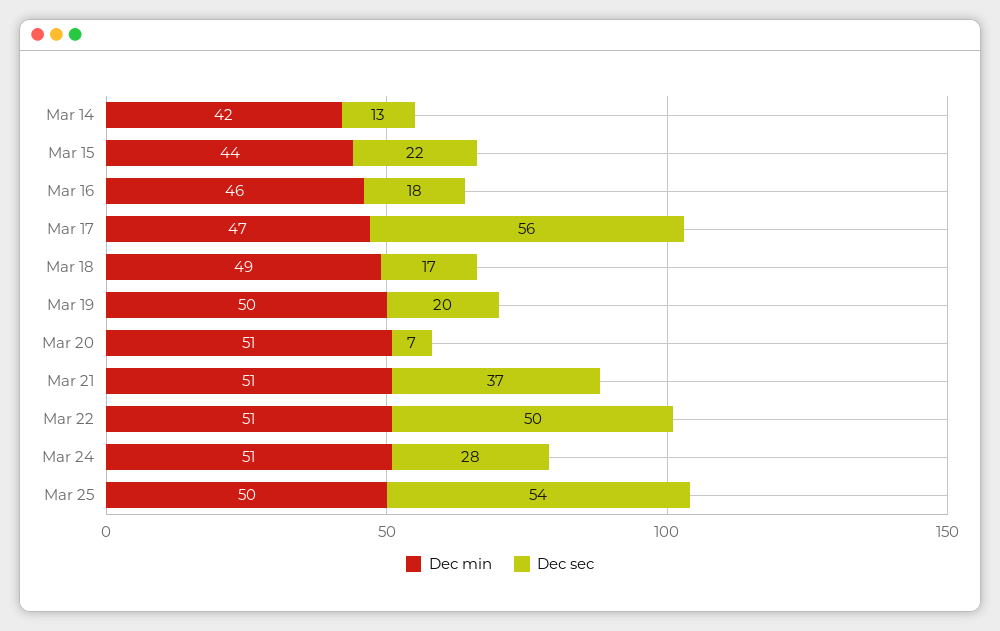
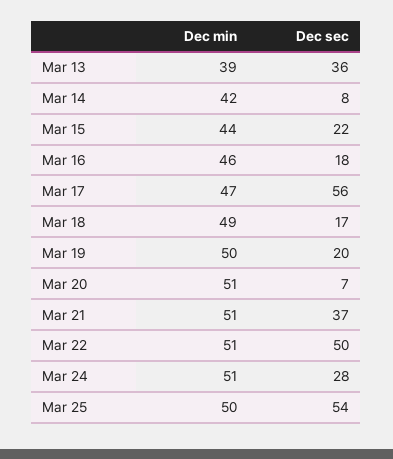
Dec sec, Mar 14: 13 -> 8
Dec min, Mar 13: none -> 39
Dec sec, Mar 13: none -> 36

